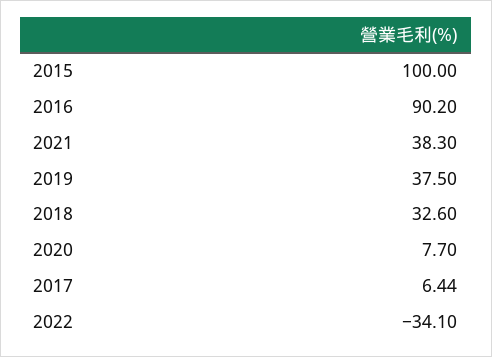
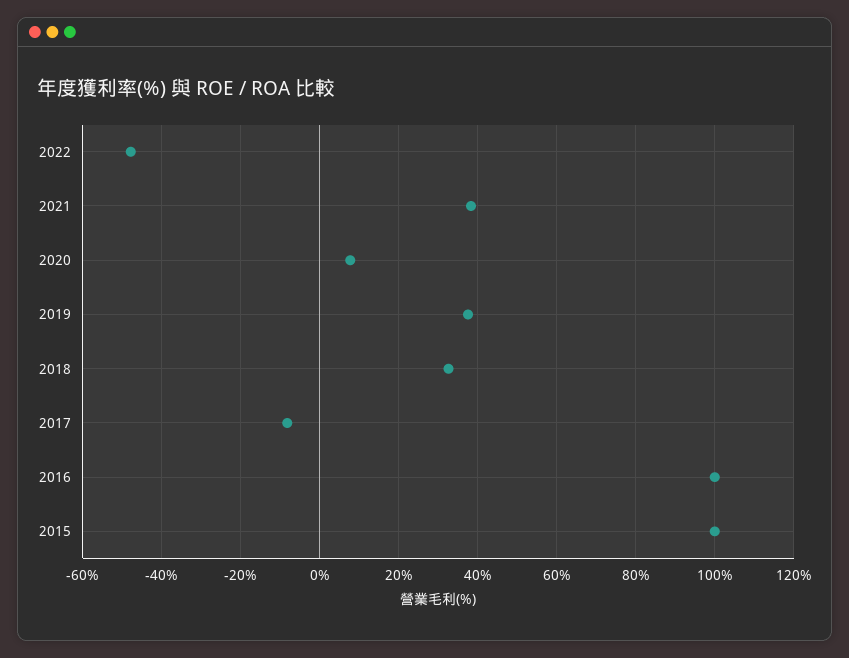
2016: 90.2 -> 100
2017: 6.44 -> -8
2022: -34.1 -> -48

